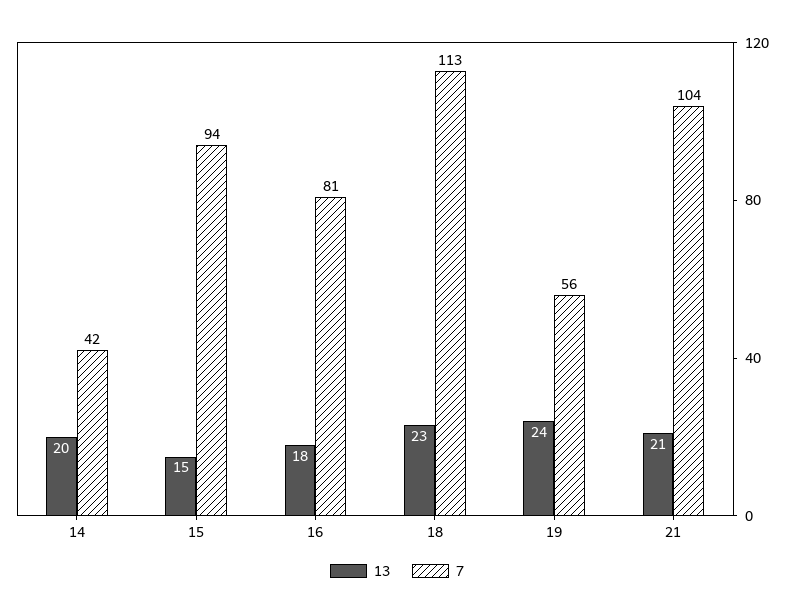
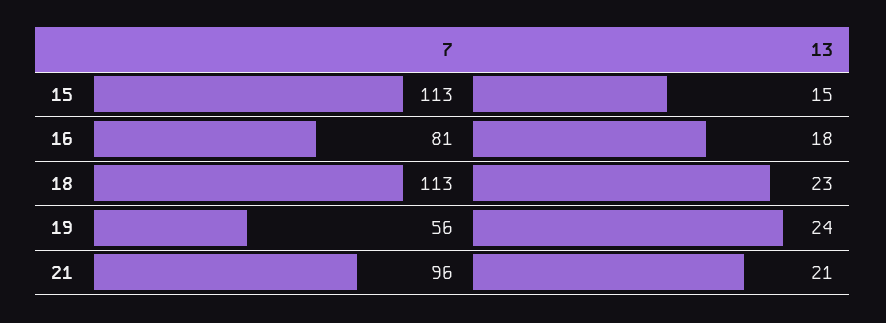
13, 14: 20 -> none
7, 14: 42 -> none
7, 15: 94 -> 113
7, 21: 104 -> 96

